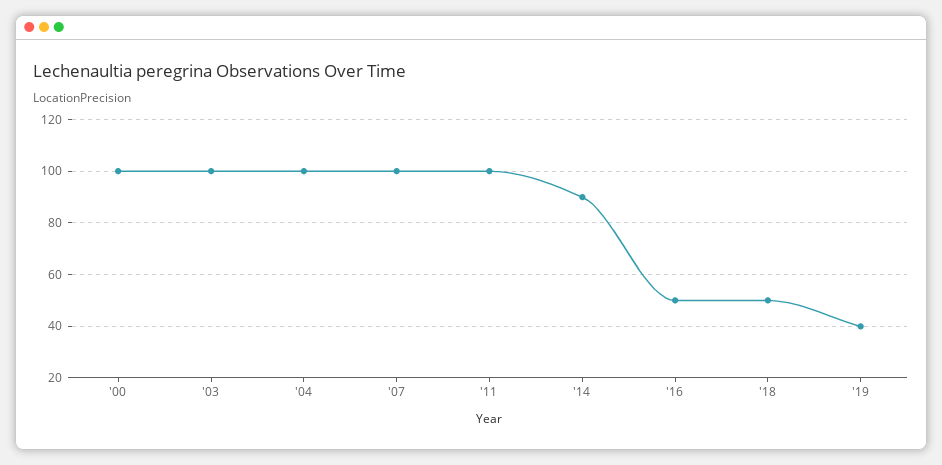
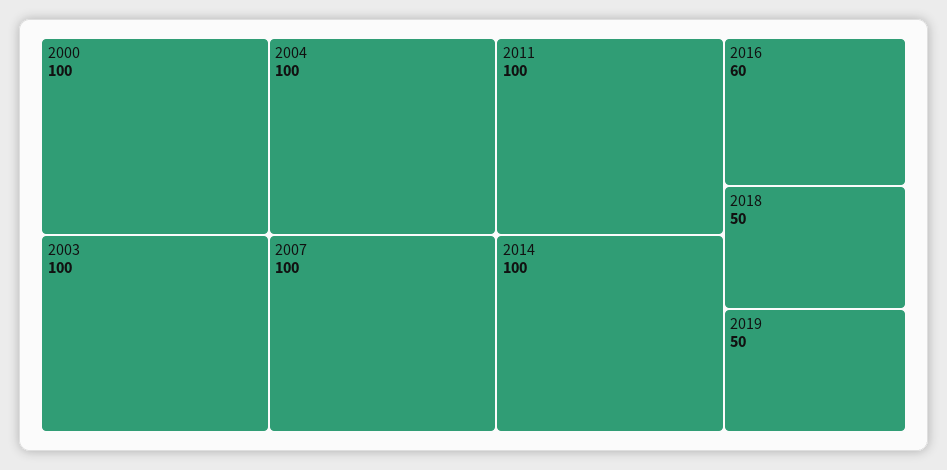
'14: 90 -> 100
'16: 50 -> 60
'19: 40 -> 50

